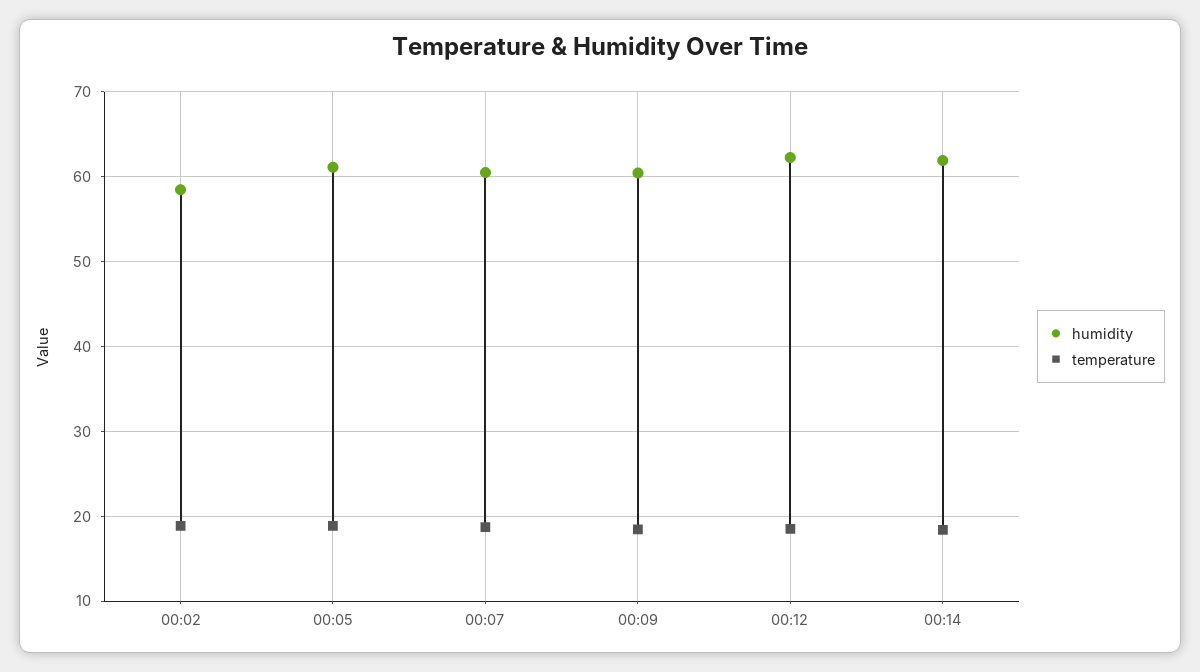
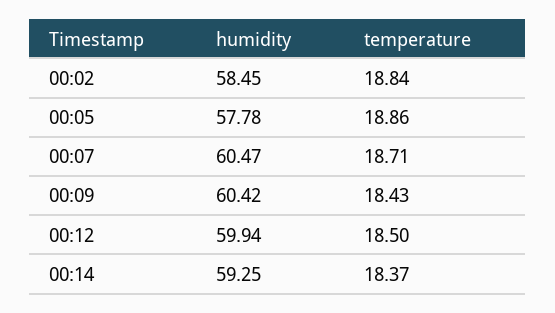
humidity, 00:05: 61 -> 57.78
humidity, 00:12: 62 -> 59.94
humidity, 00:14: 62 -> 59.25

